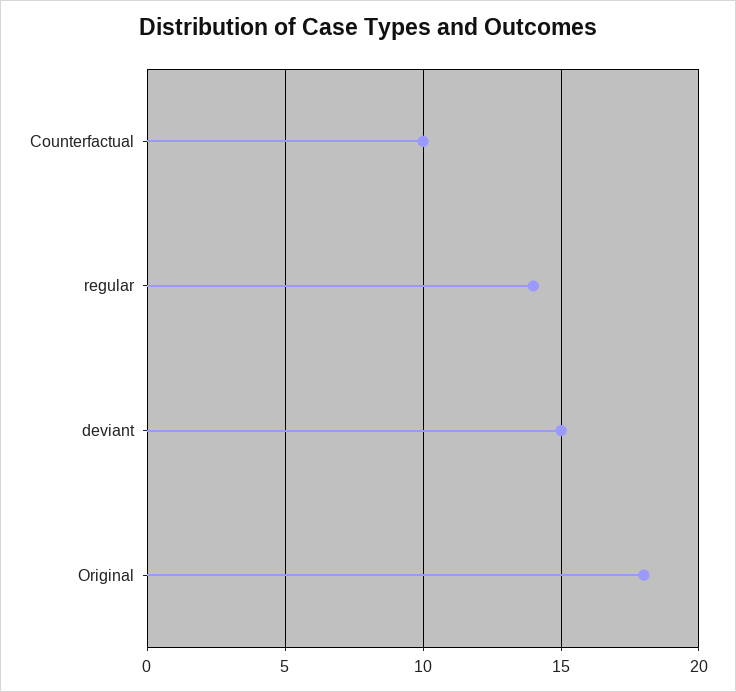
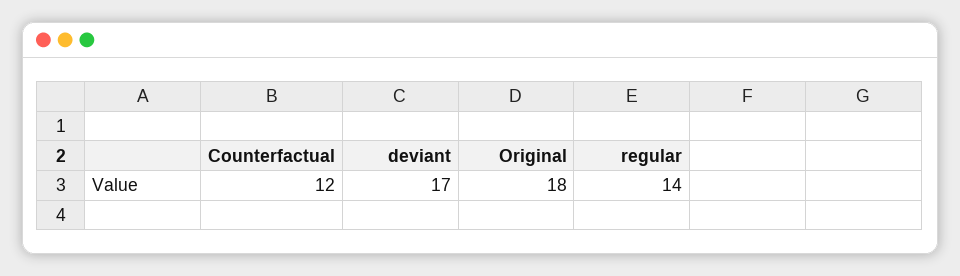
Counterfactual: 10 -> 12
deviant: 15 -> 17

